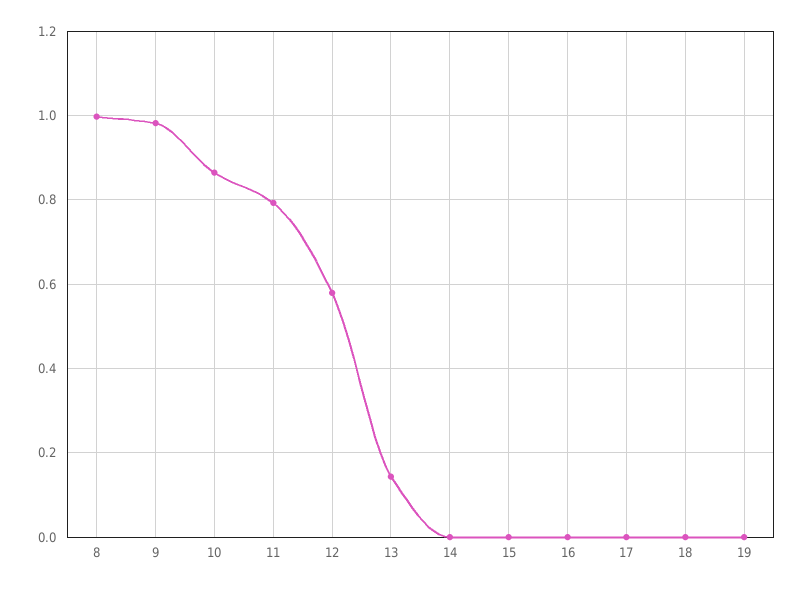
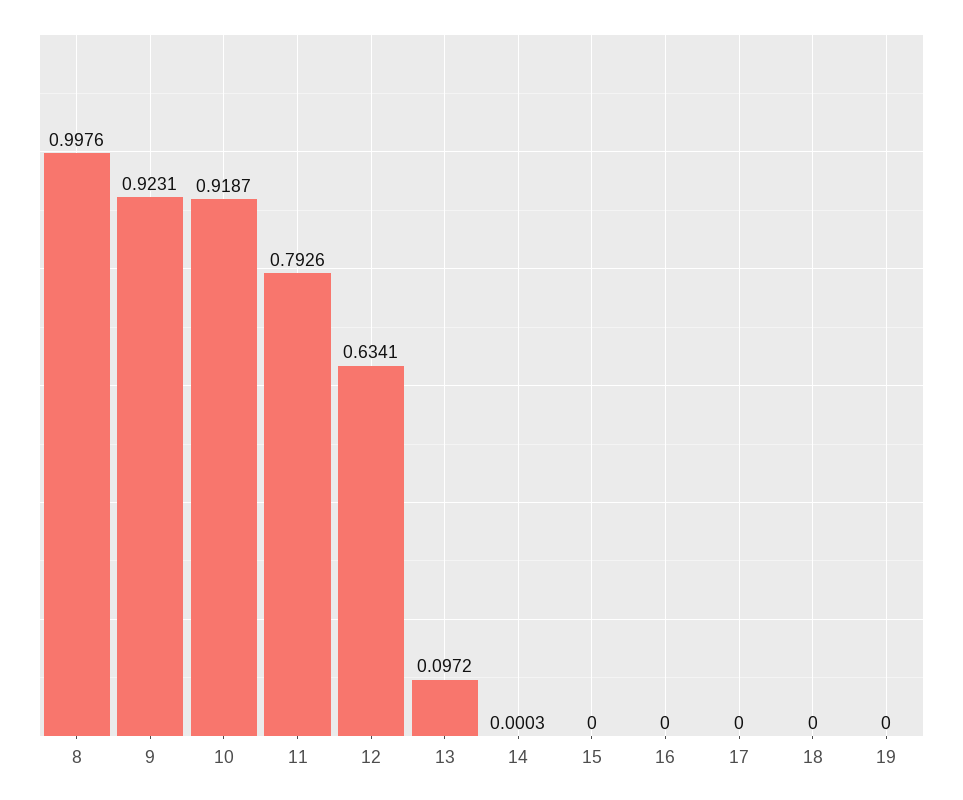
9: 0.98 -> 0.9231
10: 0.86 -> 0.9187
12: 0.58 -> 0.6341
13: 0.14 -> 0.0972

